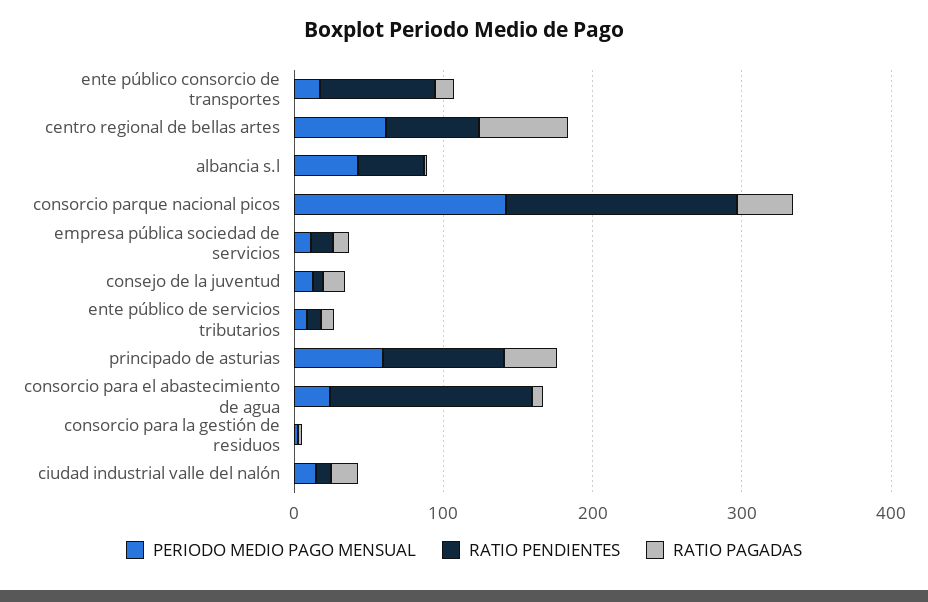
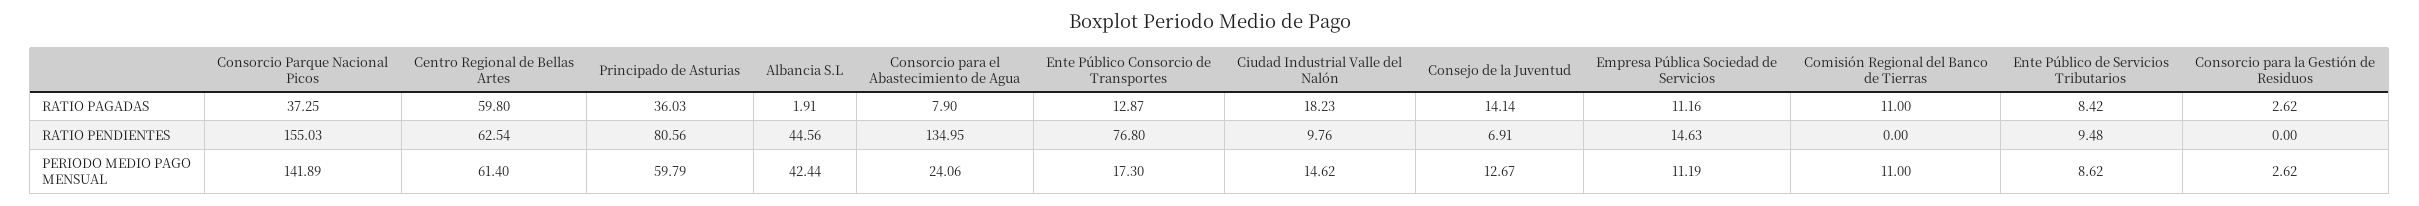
RATIO PAGADAS, Comisión Regional del Banco de Tierras: none -> 11
RATIO PENDIENTES, Comisión Regional del Banco de Tierras: none -> 0
PERIODO MEDIO PAGO MENSUAL, Comisión Regional del Banco de Tierras: none -> 11

